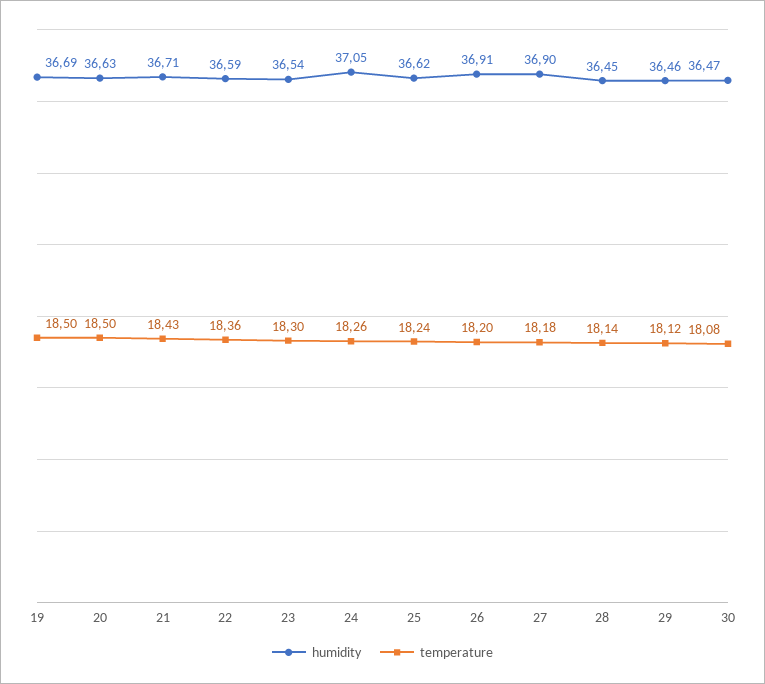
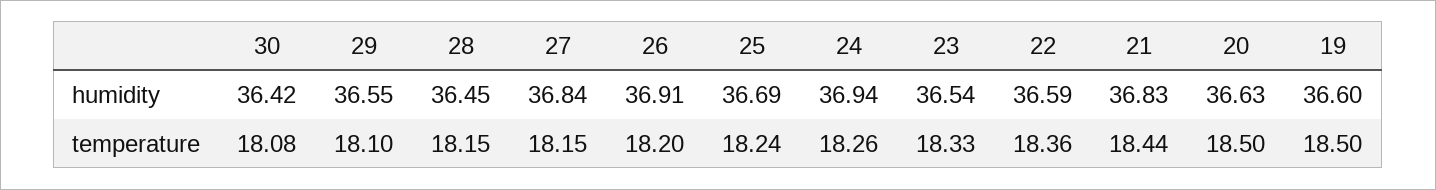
humidity, 19: 36.69 -> 36.6
humidity, 21: 36.71 -> 36.83
temperature, 21: 18.43 -> 18.44
temperature, 23: 18.3 -> 18.33
humidity, 24: 37.05 -> 36.94
humidity, 25: 36.62 -> 36.69
humidity, 27: 36.9 -> 36.84
temperature, 27: 18.18 -> 18.15
temperature, 28: 18.14 -> 18.15
humidity, 29: 36.46 -> 36.55
temperature, 29: 18.12 -> 18.1
humidity, 30: 36.47 -> 36.42

